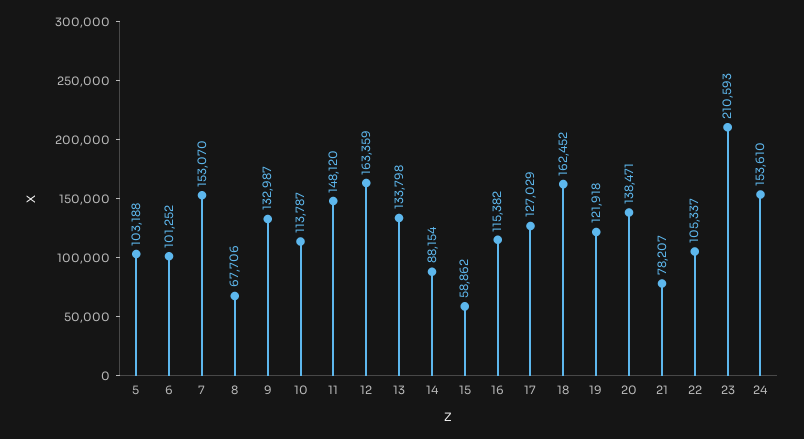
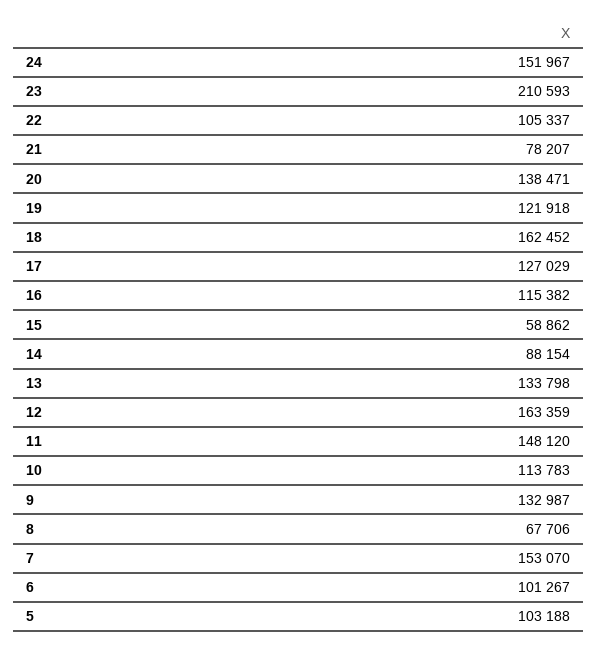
6: 101252 -> 101267
10: 113787 -> 113783
24: 153610 -> 151967

